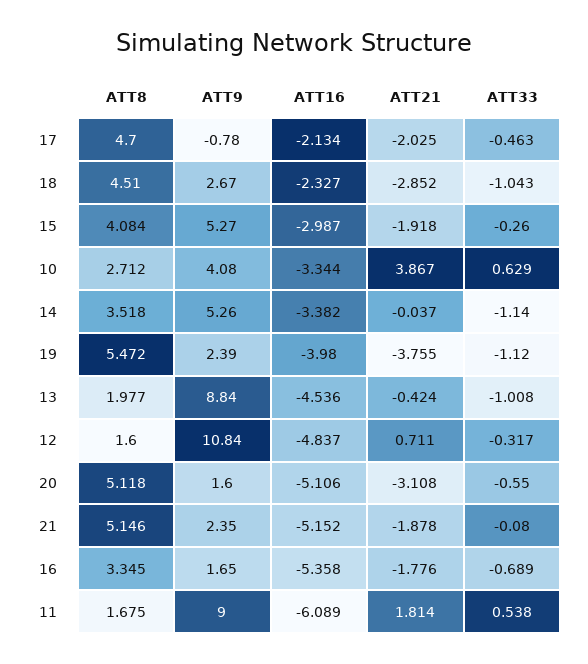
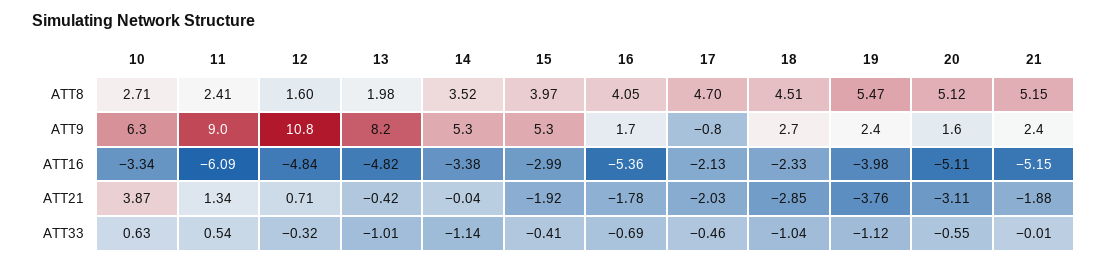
ATT8, 15: 4.084 -> 3.97
ATT33, 15: -0.26 -> -0.41
ATT9, 10: 4.08 -> 6.3
ATT9, 13: 8.84 -> 8.2
ATT16, 13: -4.536 -> -4.82
ATT33, 21: -0.08 -> -0.01
ATT8, 16: 3.345 -> 4.05
ATT8, 11: 1.675 -> 2.41
ATT21, 11: 1.814 -> 1.34

